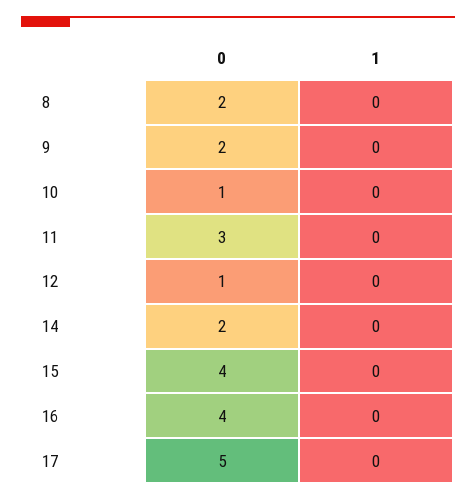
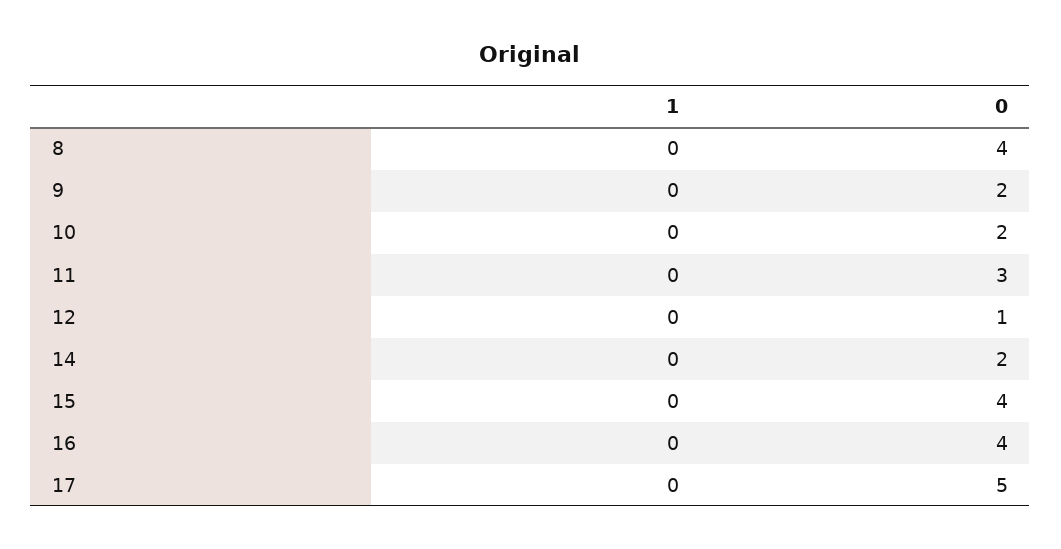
0, 8: 2 -> 4
0, 10: 1 -> 2

